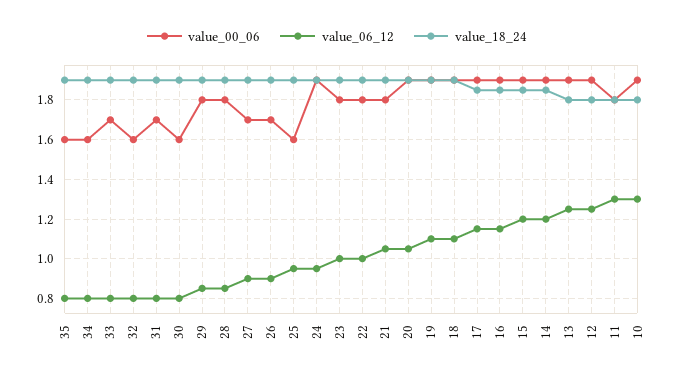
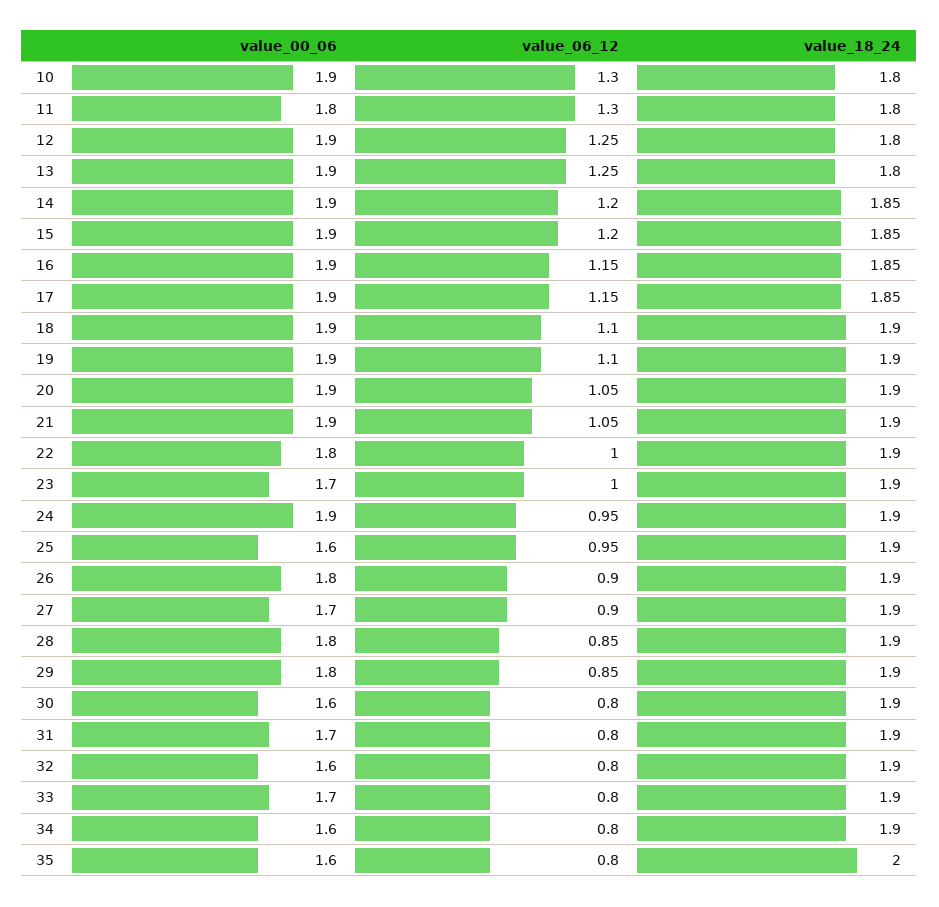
value_18_24, 35: 1.9 -> 2
value_00_06, 26: 1.7 -> 1.8
value_00_06, 23: 1.8 -> 1.7
value_00_06, 21: 1.8 -> 1.9

